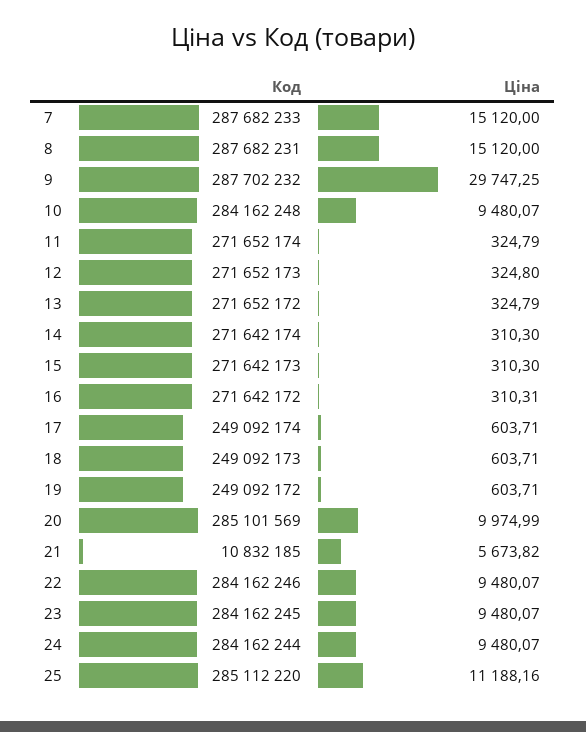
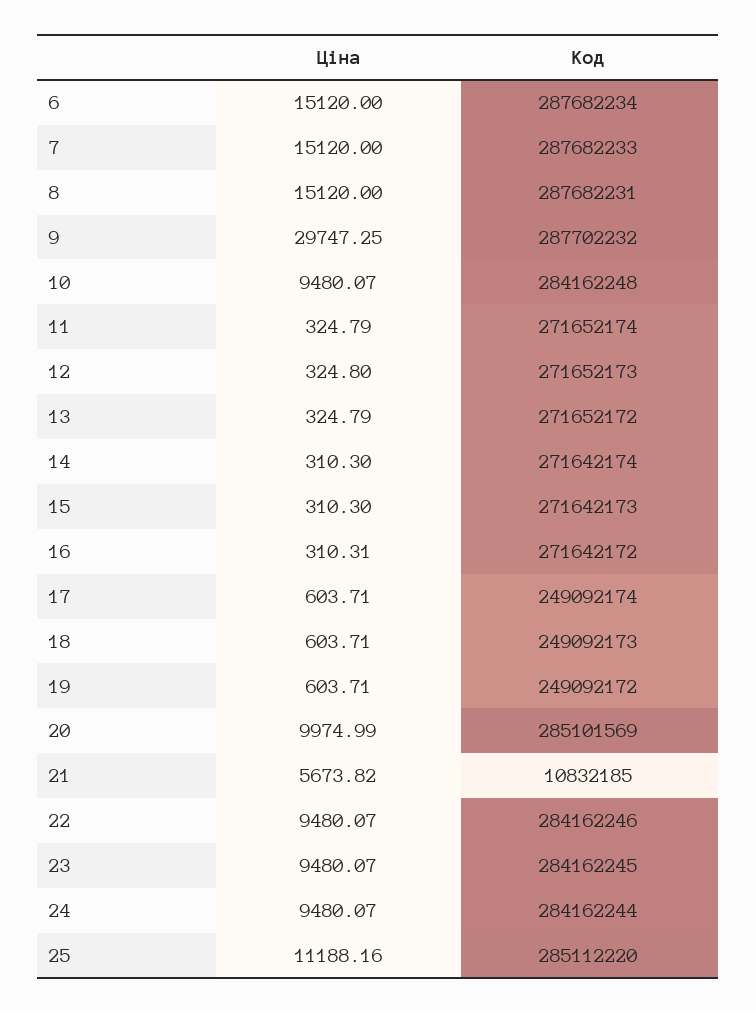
Ціна, 6: none -> 15120
Код, 6: none -> 287682234

